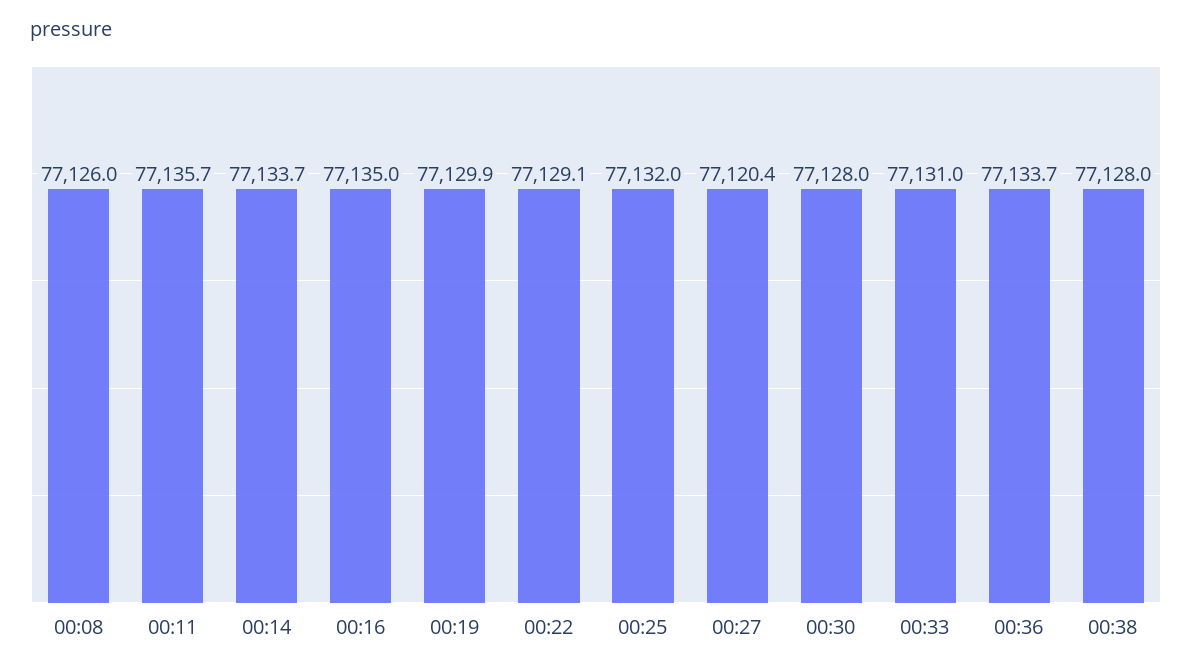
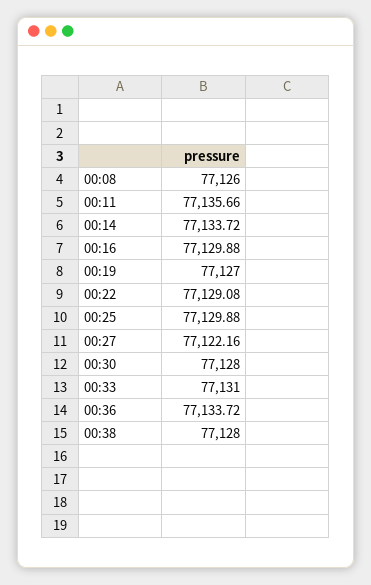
00:16: 77135 -> 77129.88
00:19: 77129.9 -> 77127
00:25: 77132 -> 77129.88
00:27: 77120.4 -> 77122.16

